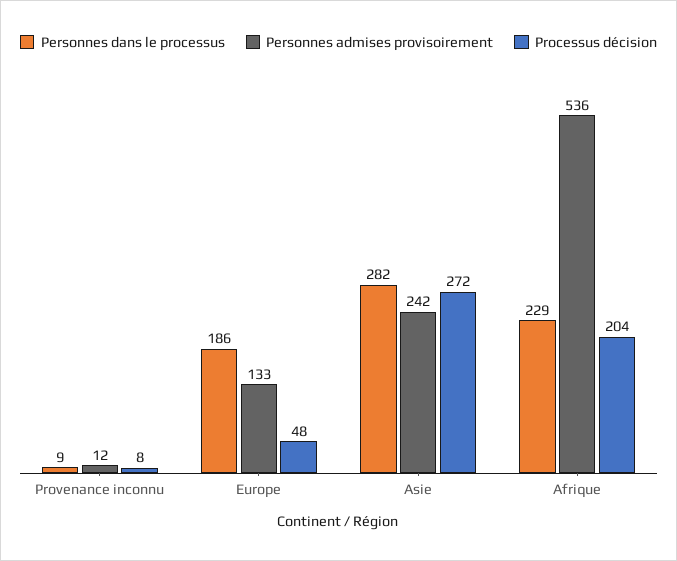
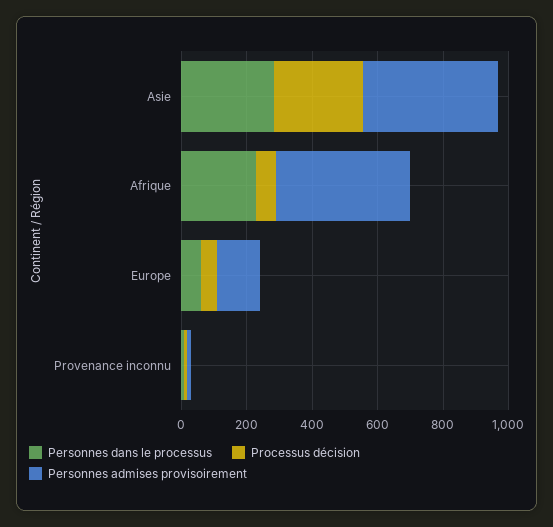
Personnes dans le processus, Europe: 186 -> 50
Personnes admises provisoirement, Asie: 242 -> 400
Personnes admises provisoirement, Afrique: 536 -> 400
Processus décision, Afrique: 204 -> 50

